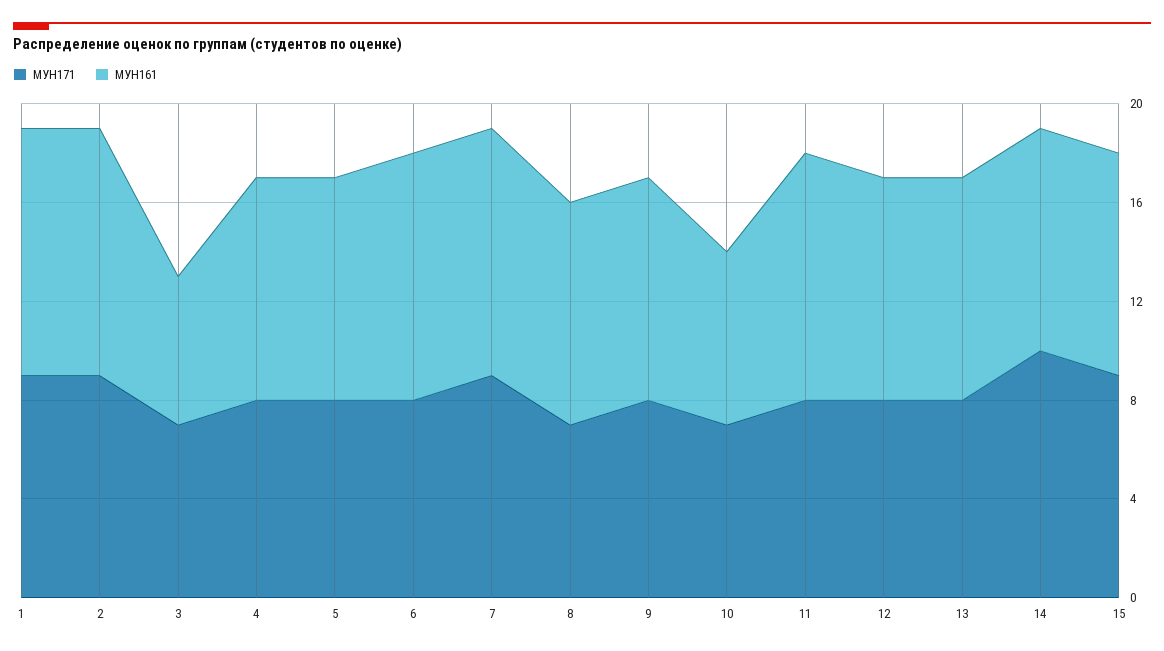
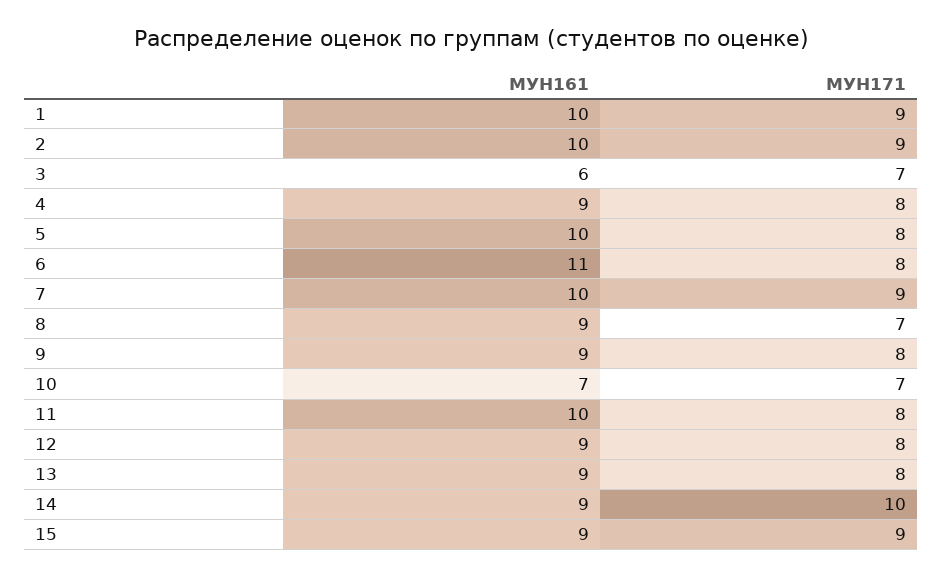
МУН161, 5: 9 -> 10
МУН161, 6: 10 -> 11

